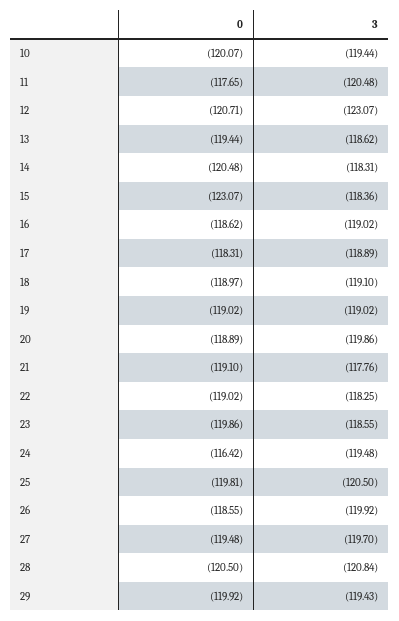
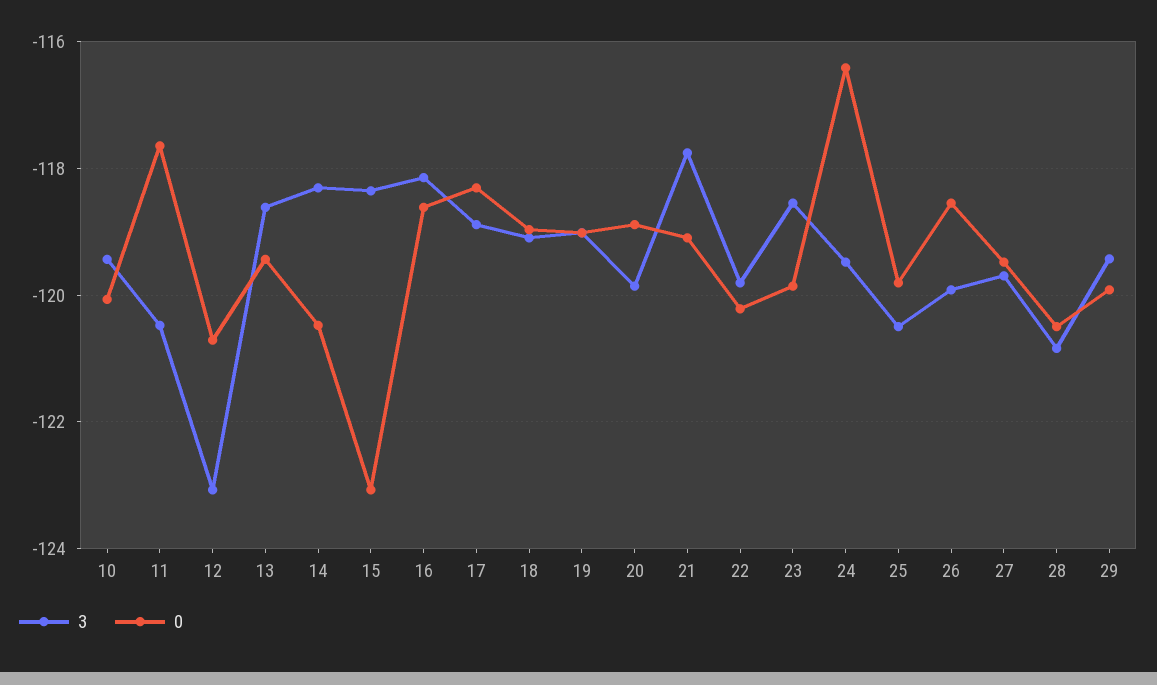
3, 16: -119.02 -> -118.2
0, 22: -119.02 -> -120.2
3, 22: -118.25 -> -119.8

